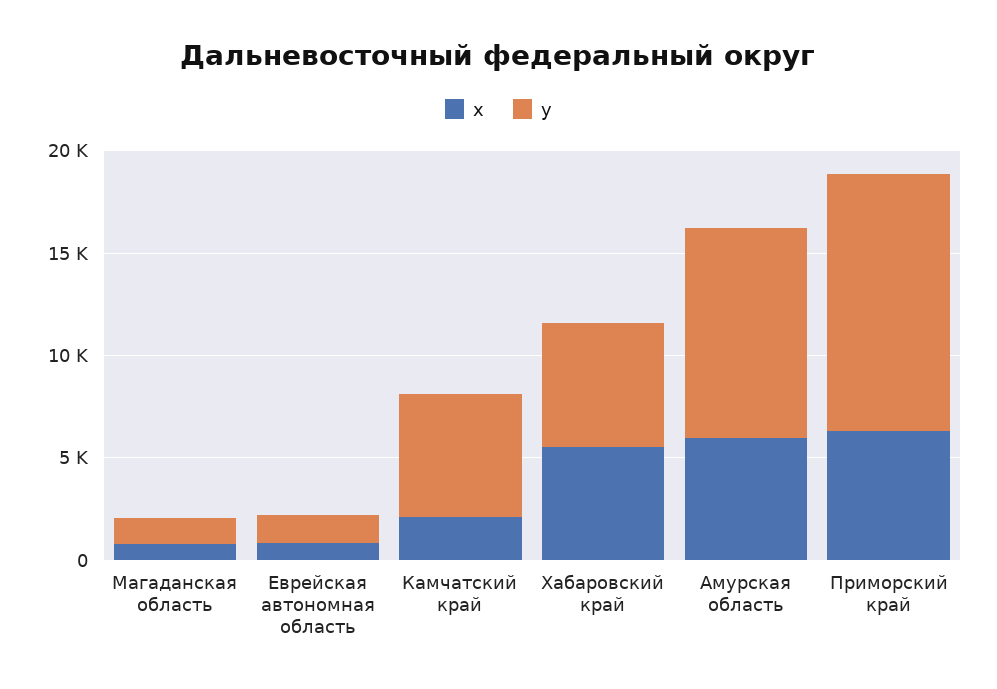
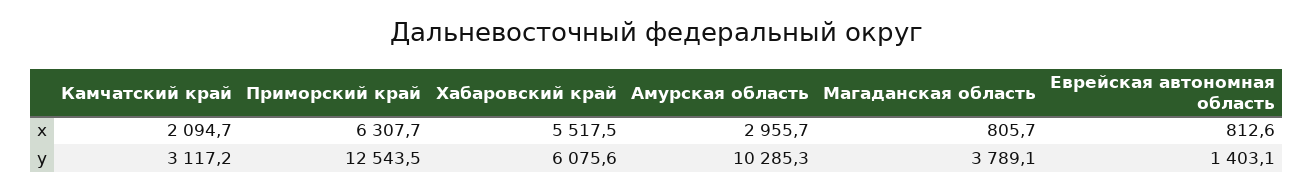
y, Магаданская область: 1000 -> 3789.1
y, Камчатский край: 6000 -> 3117.2
x, Амурская область: 6000 -> 2955.7

